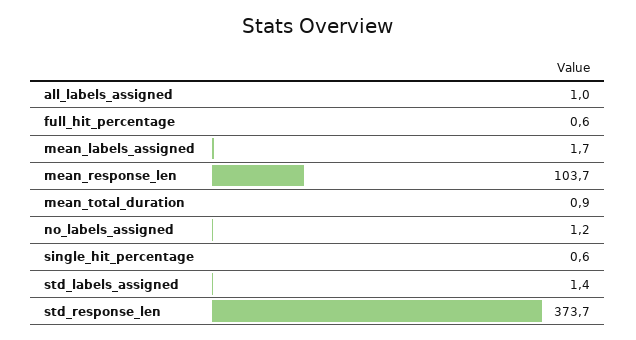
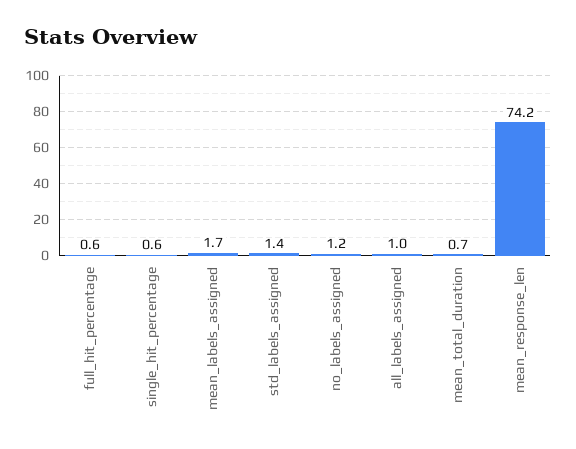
mean_response_len: 103.7 -> 74.2
mean_total_duration: 0.9 -> 0.7
std_response_len: 373.7 -> none

